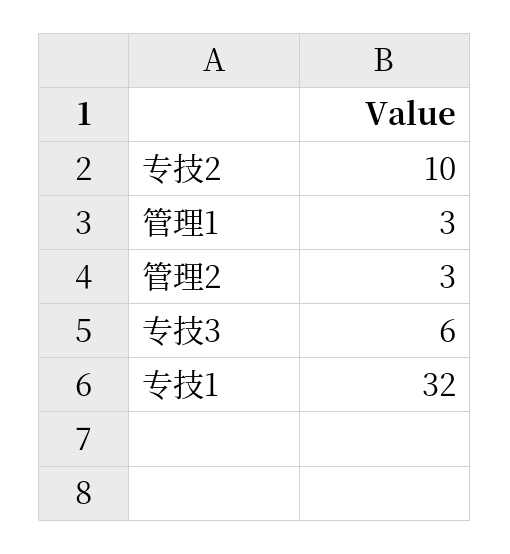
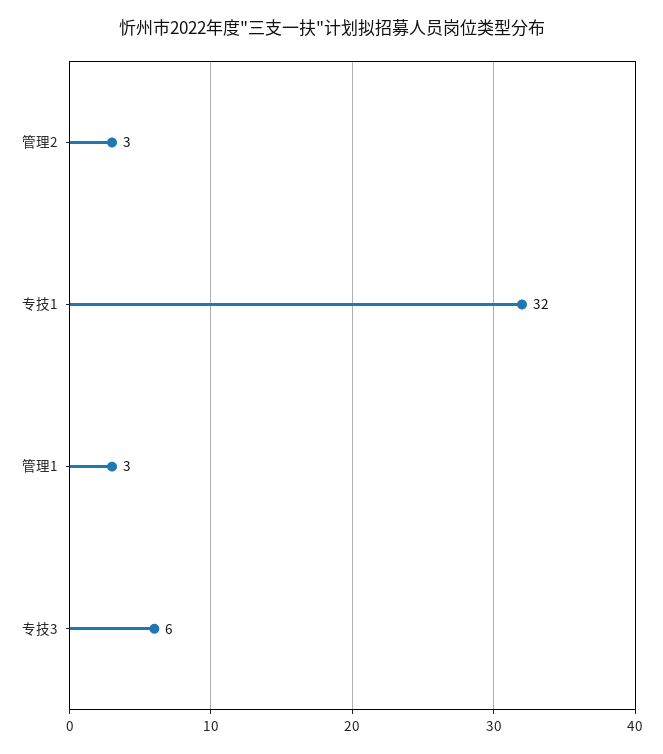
专技2: 10 -> none

